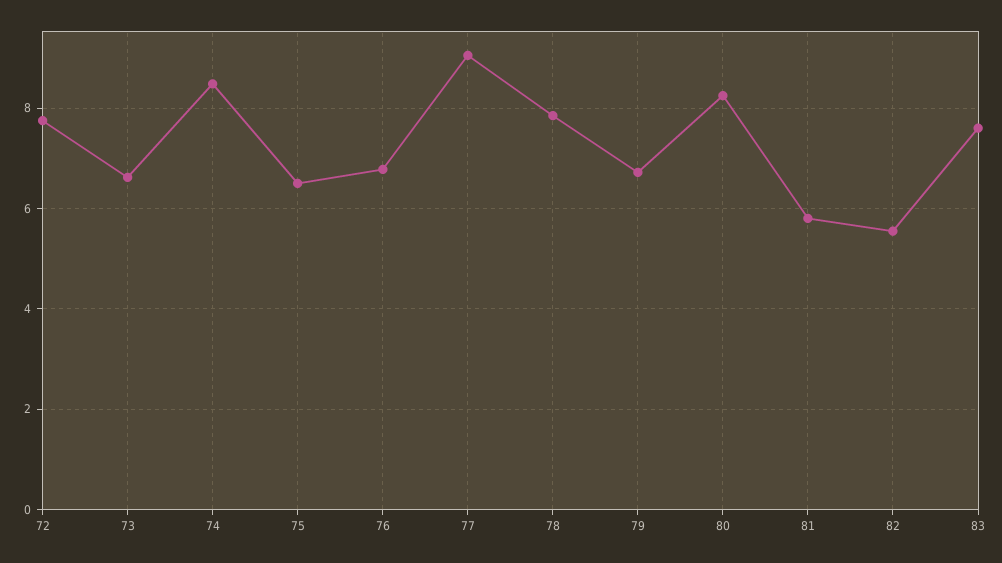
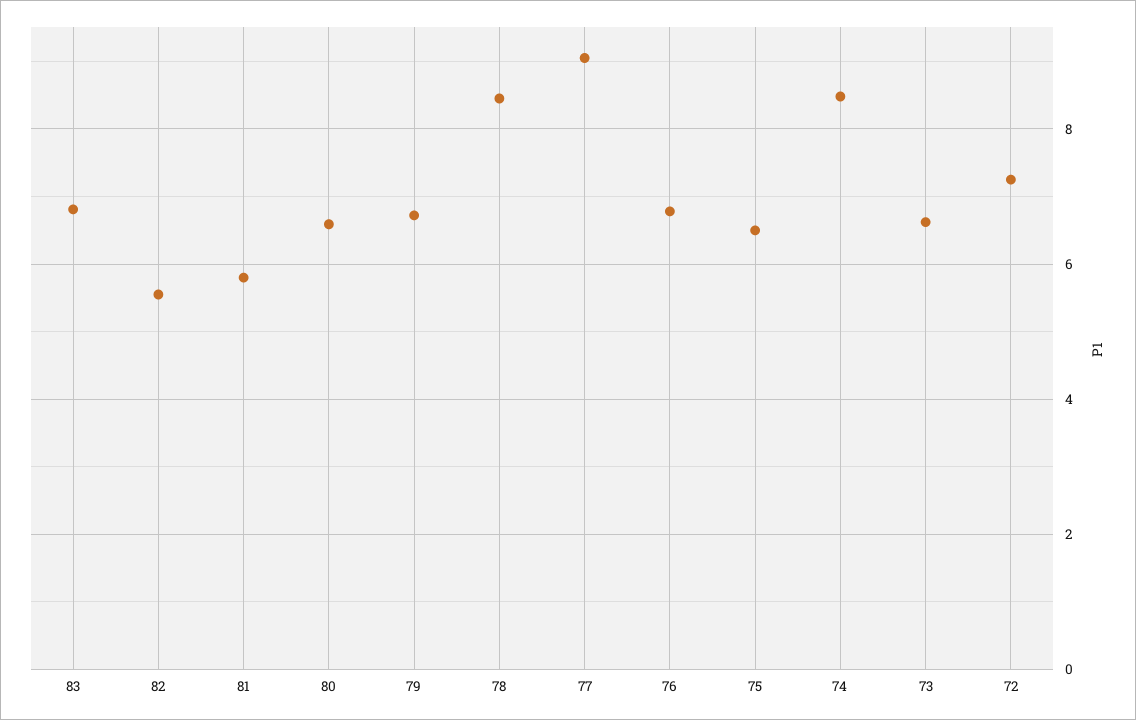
72: 7.8 -> 7.2
78: 7.8 -> 8.4
80: 8.2 -> 6.6
83: 7.6 -> 6.8

